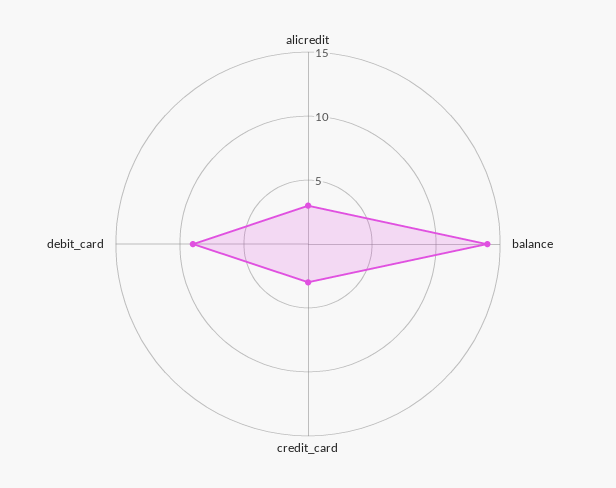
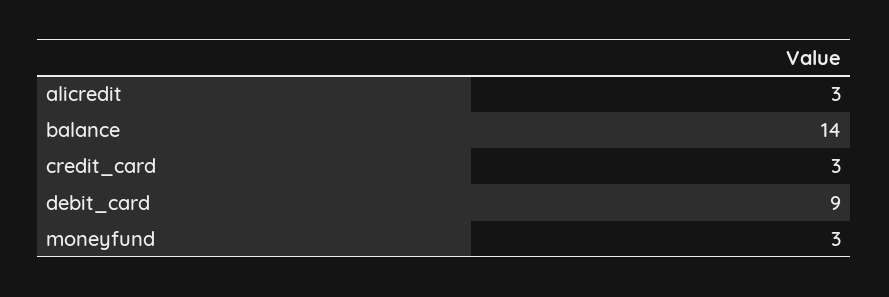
moneyfund: none -> 3

